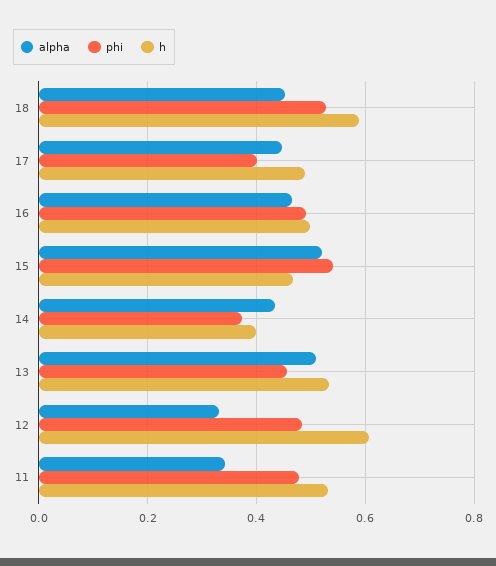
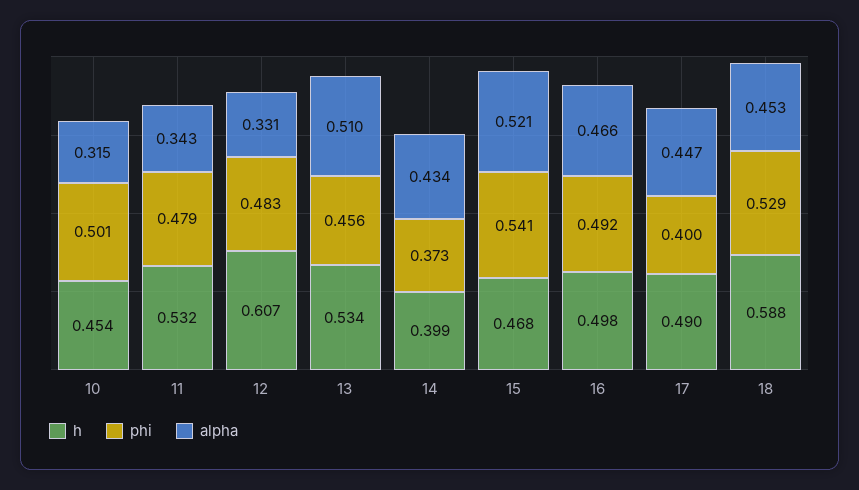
h, 10: none -> 0.454
phi, 10: none -> 0.501
alpha, 10: none -> 0.315

